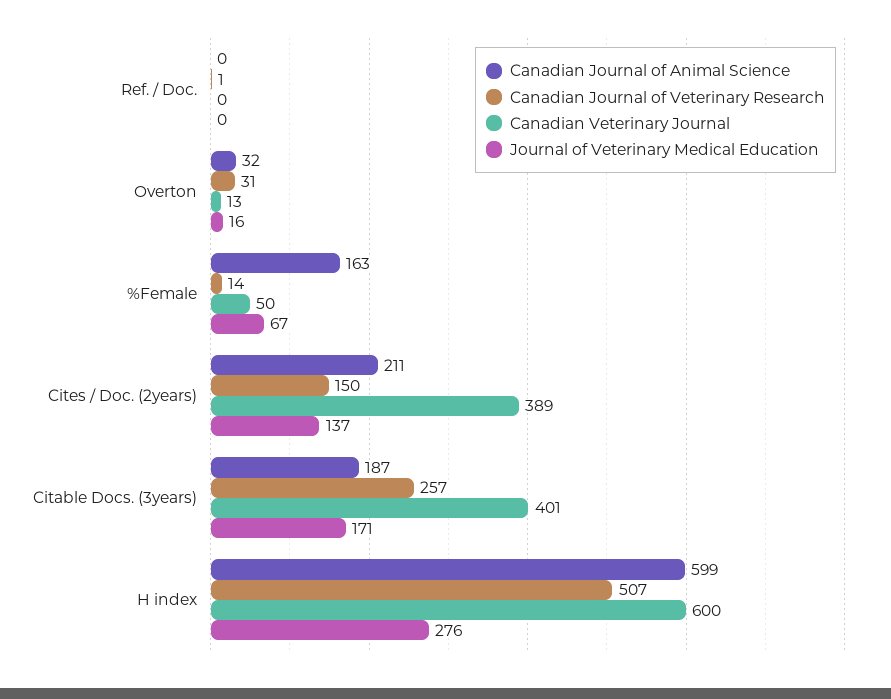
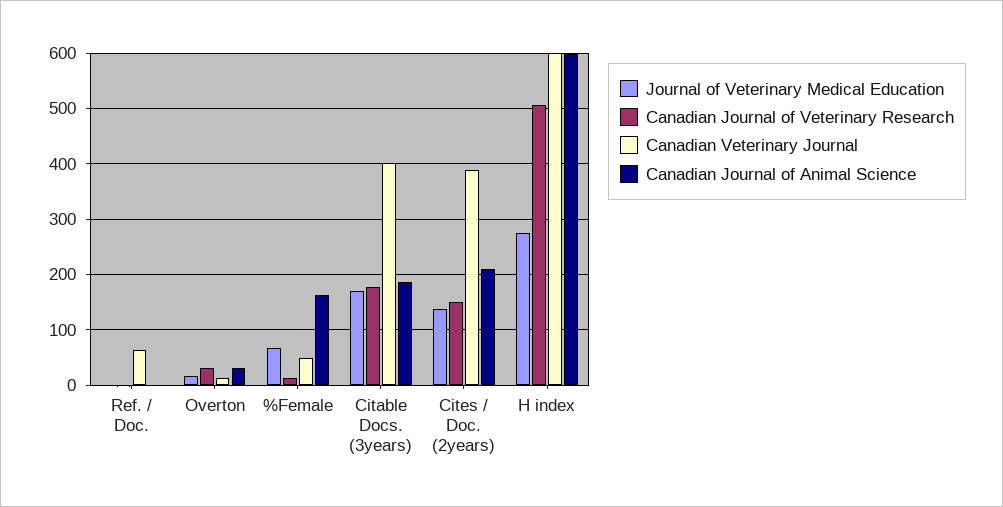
Canadian Veterinary Journal, Ref. / Doc.: 0 -> 60
Canadian Journal of Veterinary Research, Citable Docs. (3years): 257 -> 180

